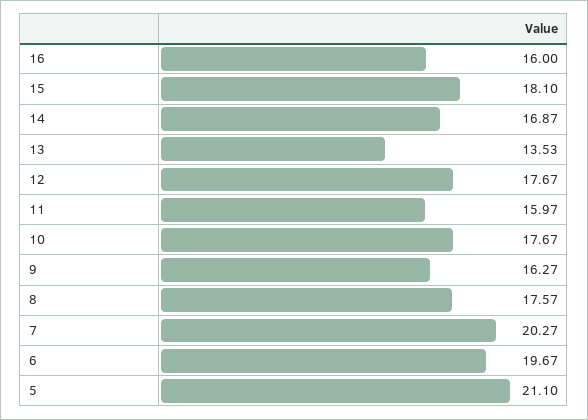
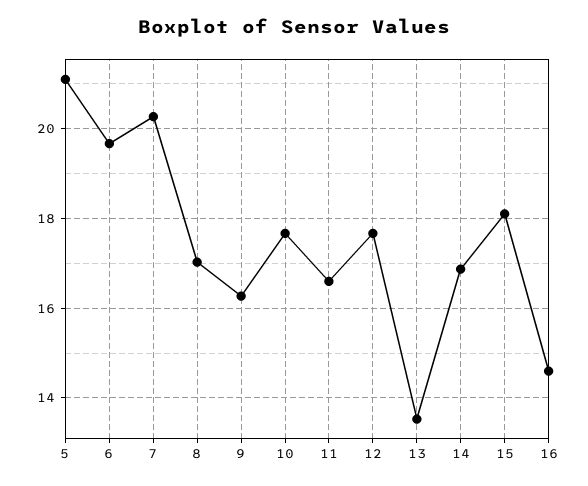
16: 16 -> 14.6
11: 15.97 -> 16.6
8: 17.57 -> 17

